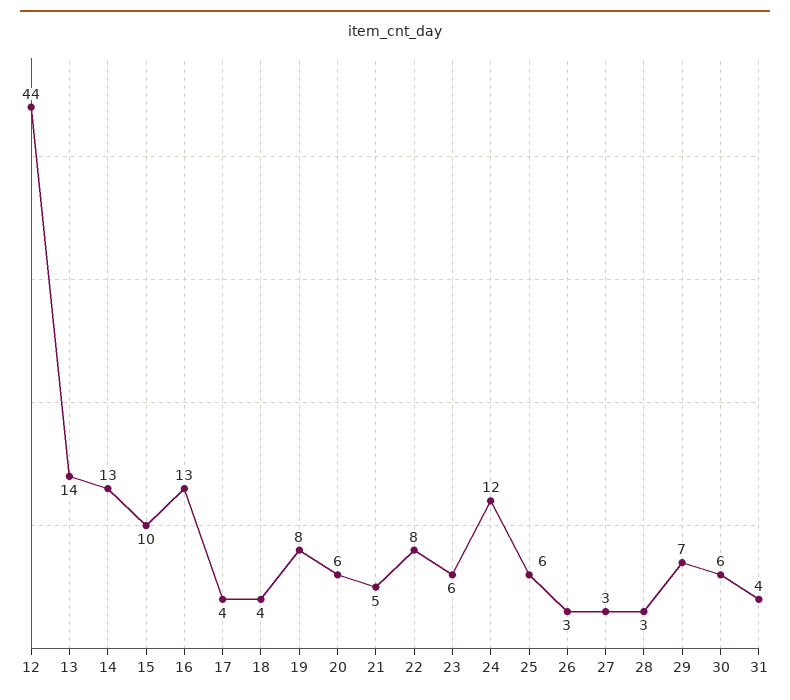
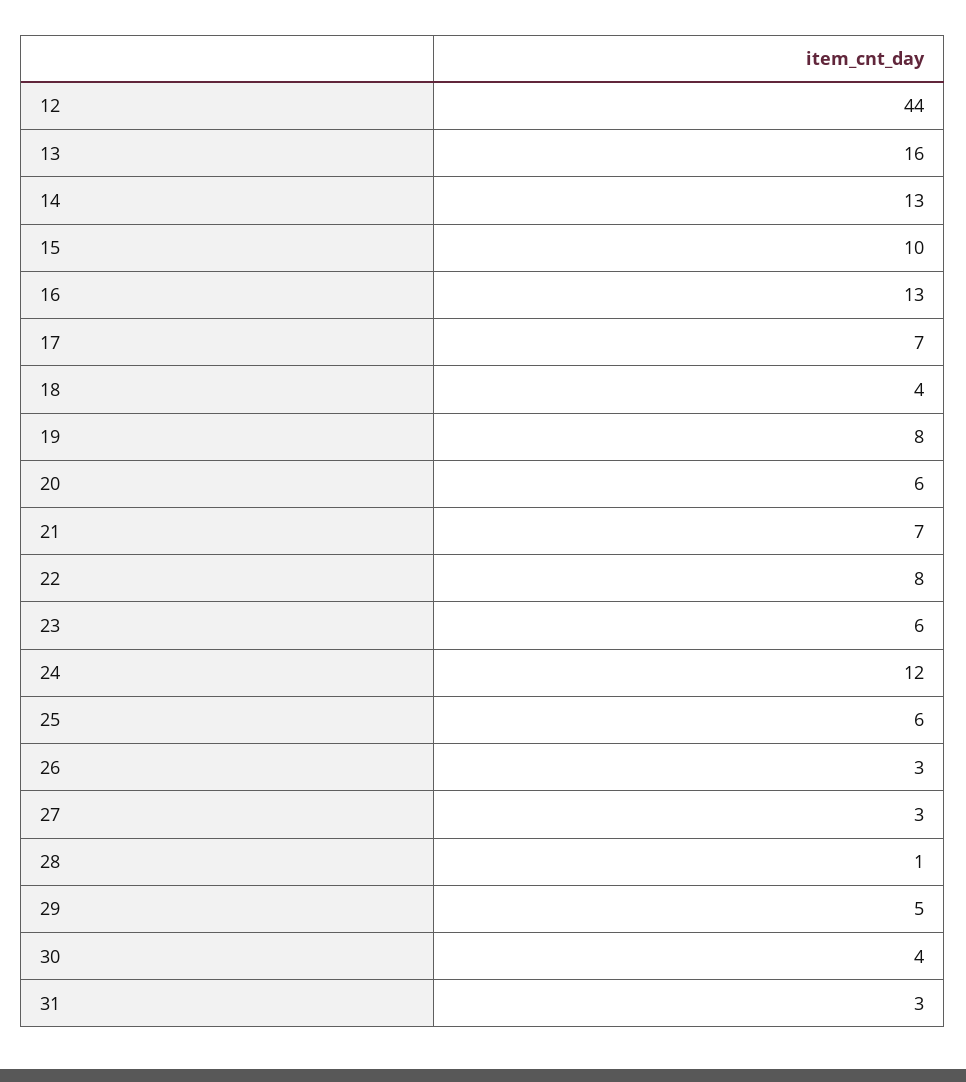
13: 14 -> 16
17: 4 -> 7
21: 5 -> 7
28: 3 -> 1
29: 7 -> 5
30: 6 -> 4
31: 4 -> 3

